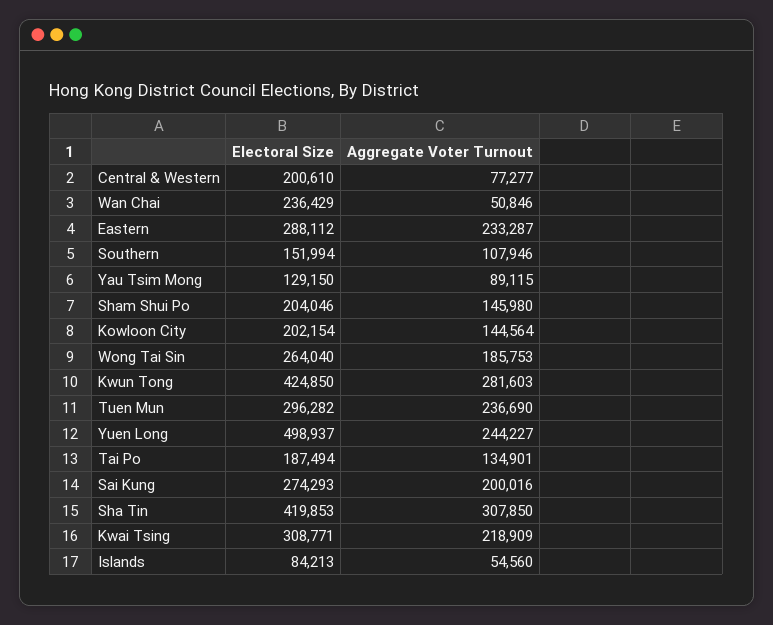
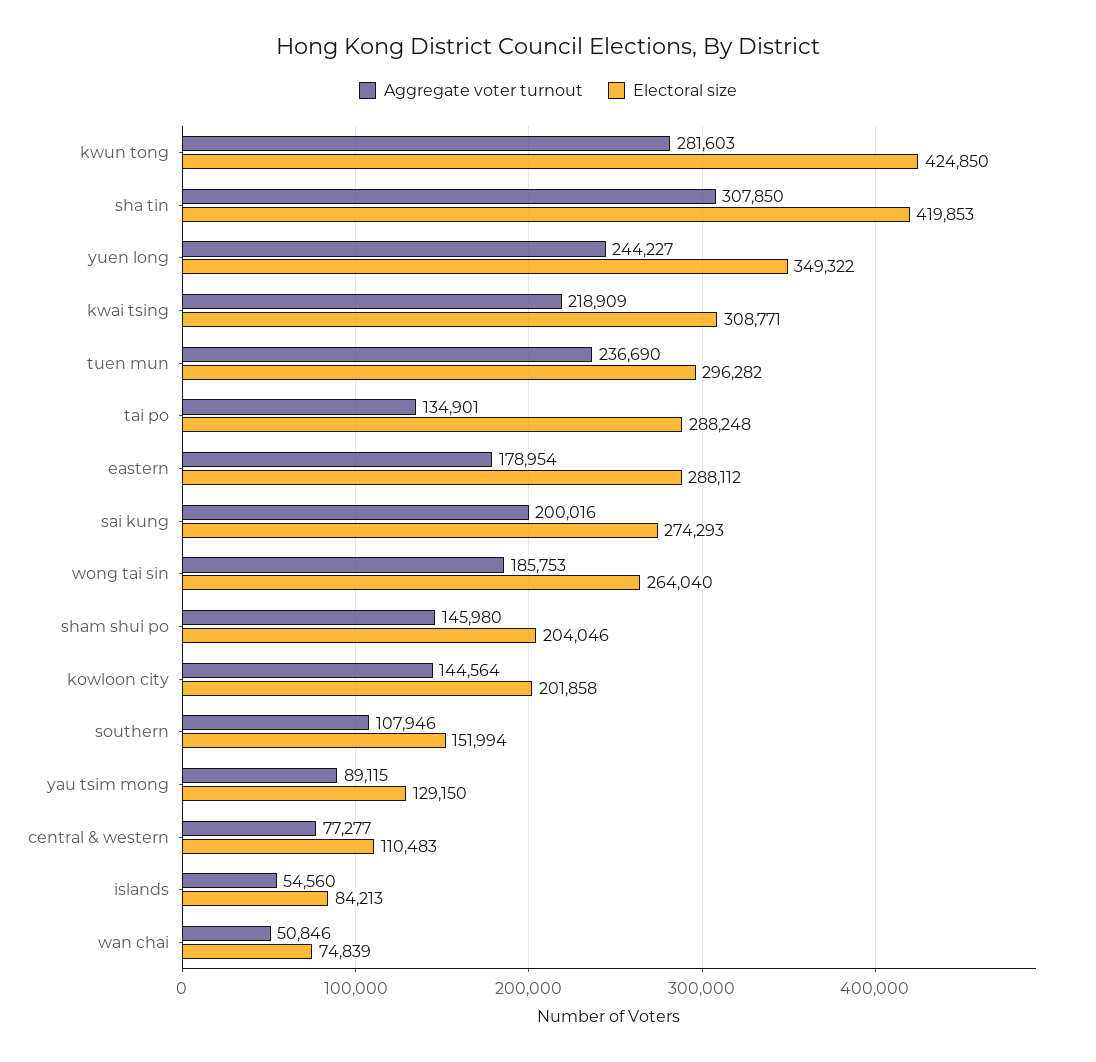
Electoral Size, Central & Western: 200610 -> 110483
Electoral Size, Wan Chai: 236429 -> 74839
Aggregate Voter Turnout, Eastern: 233287 -> 178954
Electoral Size, Kowloon City: 202154 -> 201858
Electoral Size, Yuen Long: 498937 -> 349322
Electoral Size, Tai Po: 187494 -> 288248

